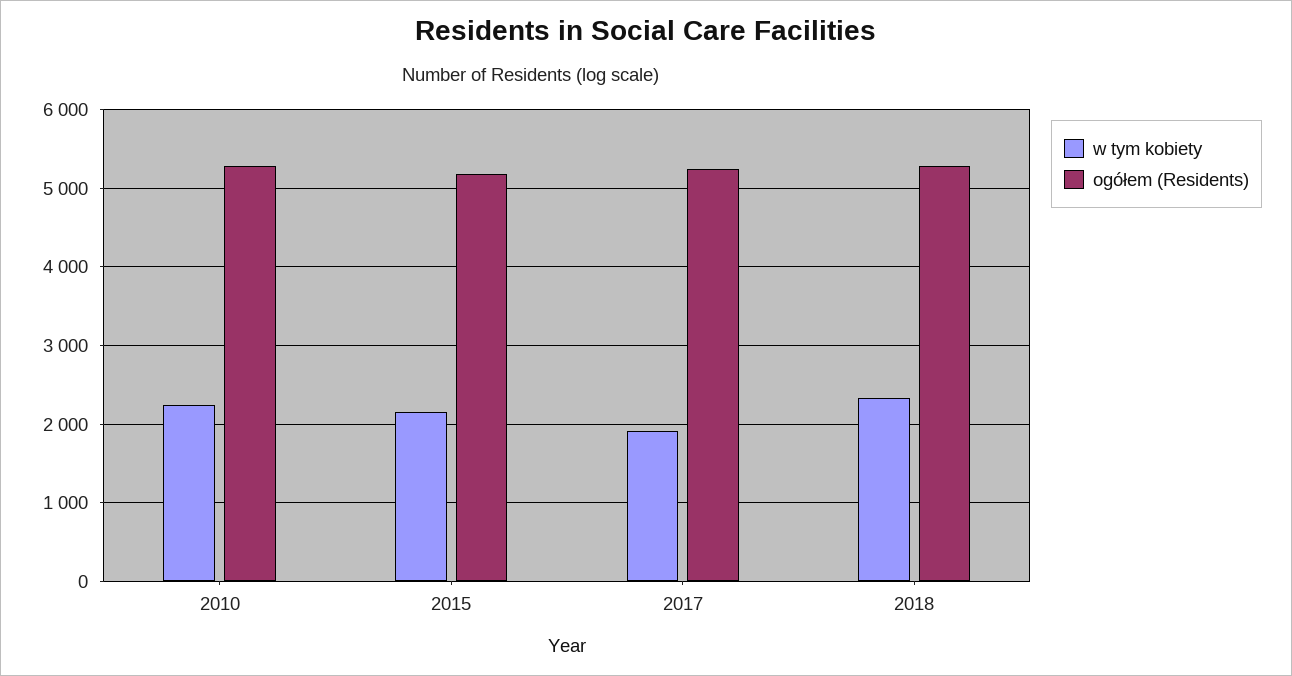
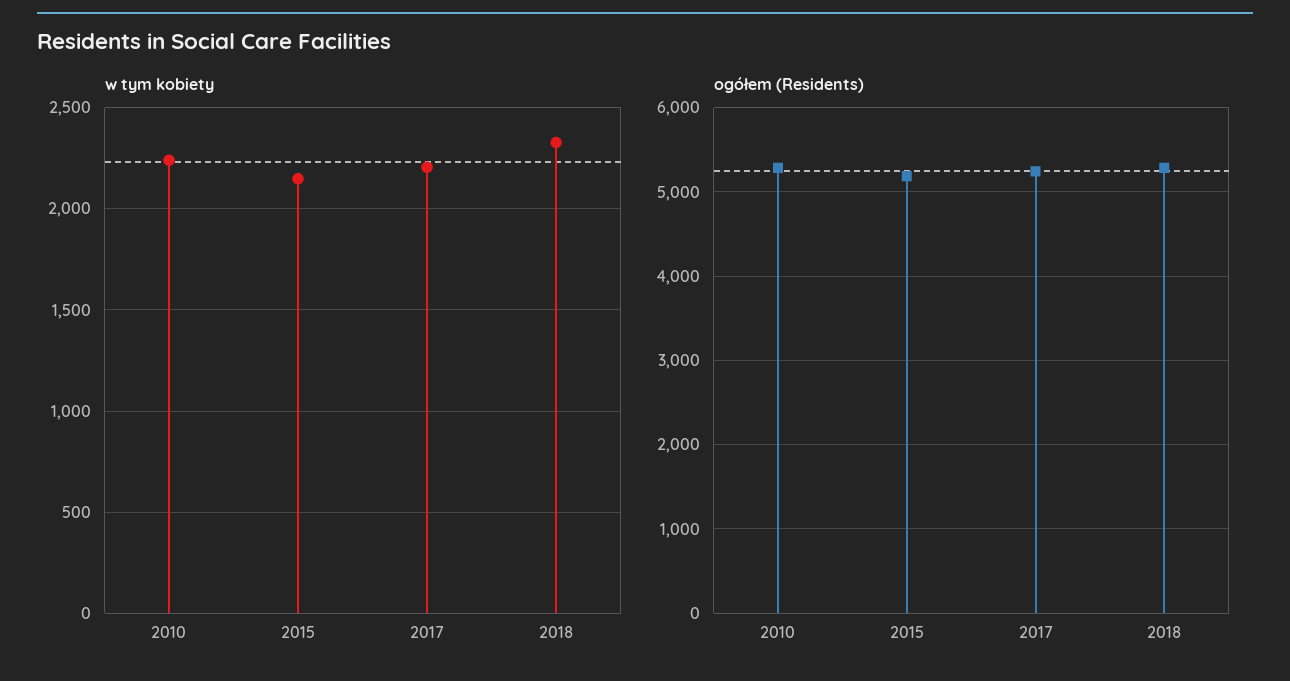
w tym kobiety, 2017: 1900 -> 2200

